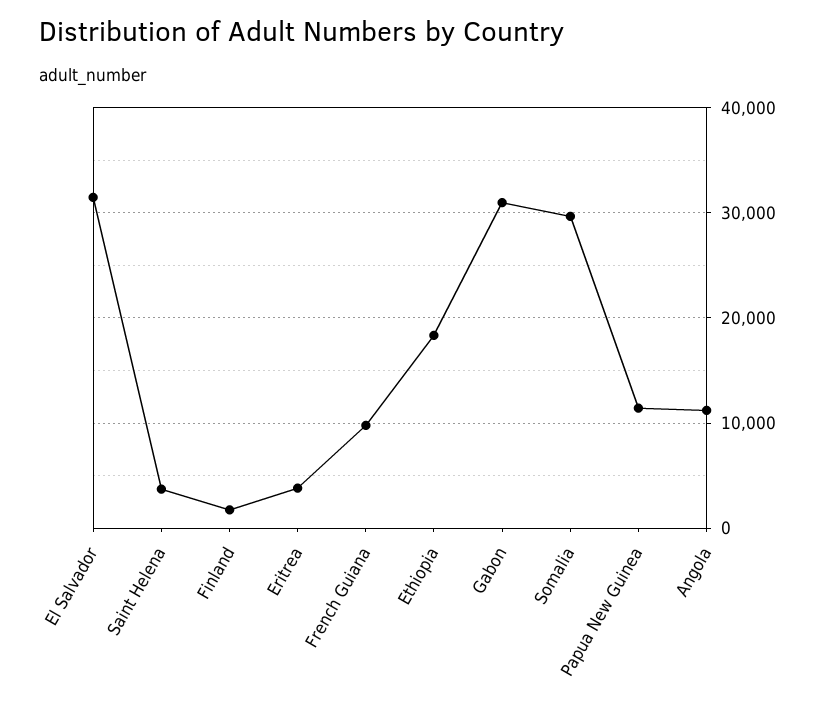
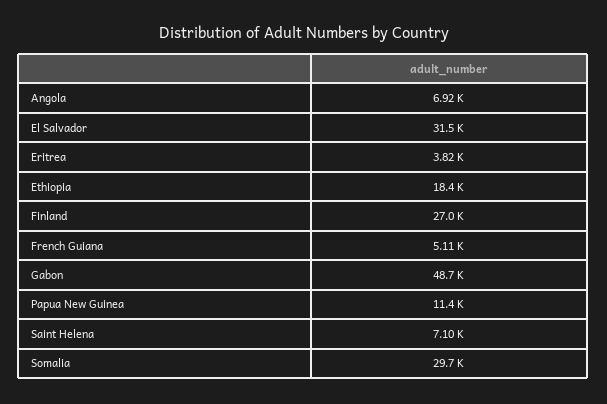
Saint Helena: 4000 -> 7100
Finland: 2000 -> 27000
French Guiana: 10000 -> 5110
Gabon: 31000 -> 48700
Angola: 11000 -> 6920

